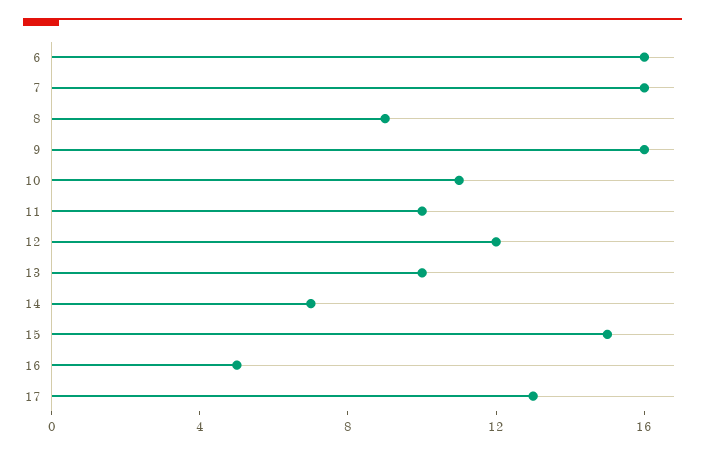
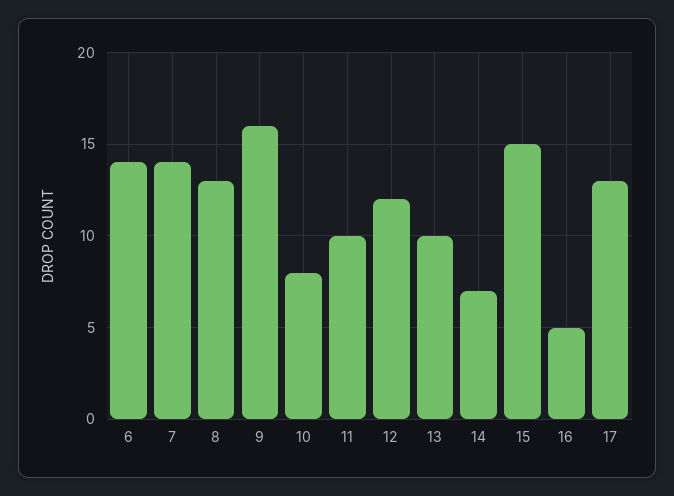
6: 16 -> 14
7: 16 -> 14
8: 9 -> 13
10: 11 -> 8

